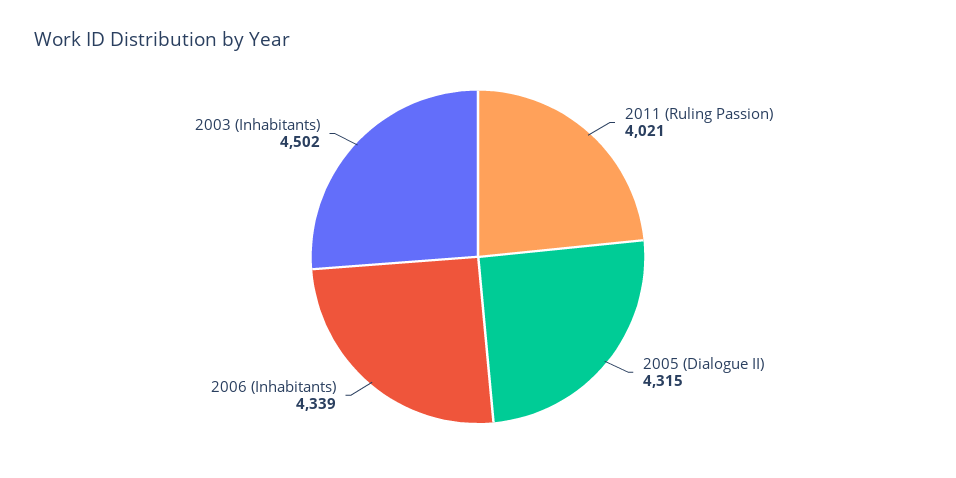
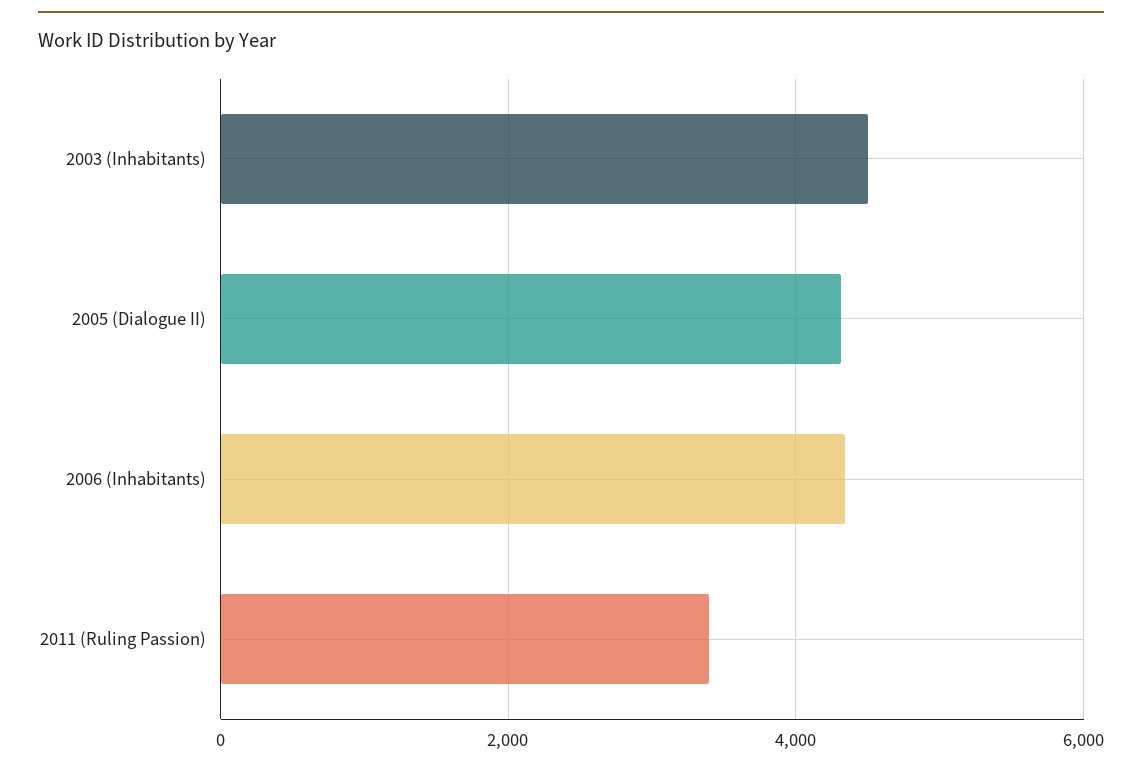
2011 (Ruling Passion): 4021 -> 3400

